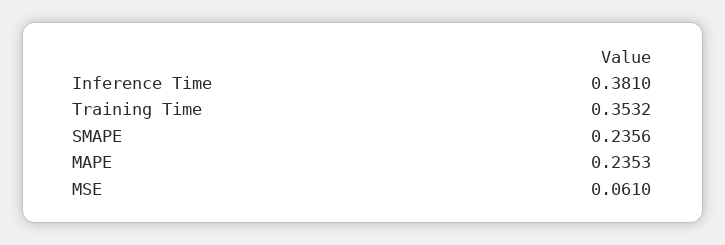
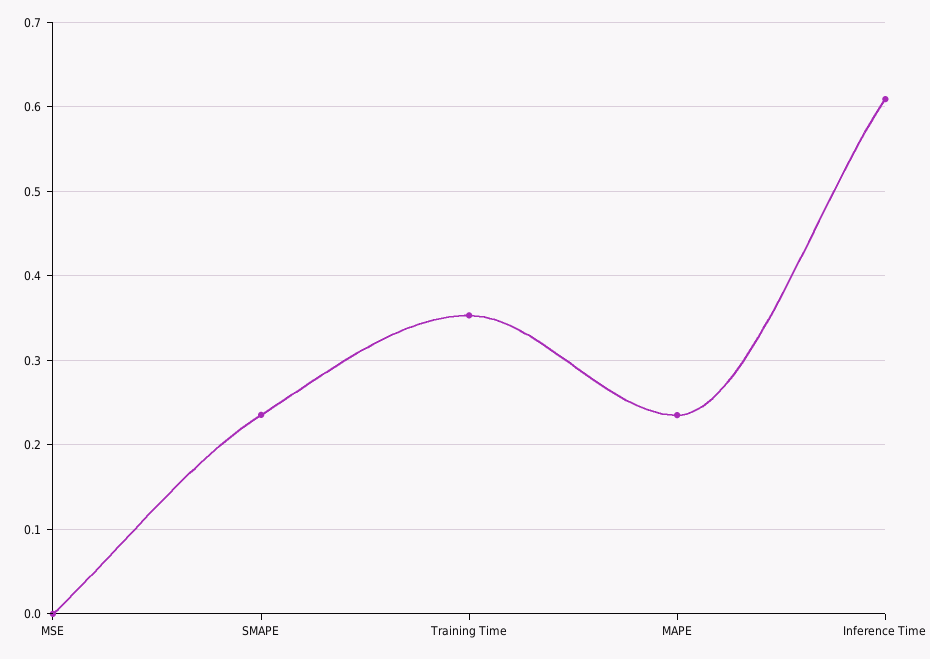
Inference Time: 0.381 -> 0.61
MSE: 0.061 -> 0

